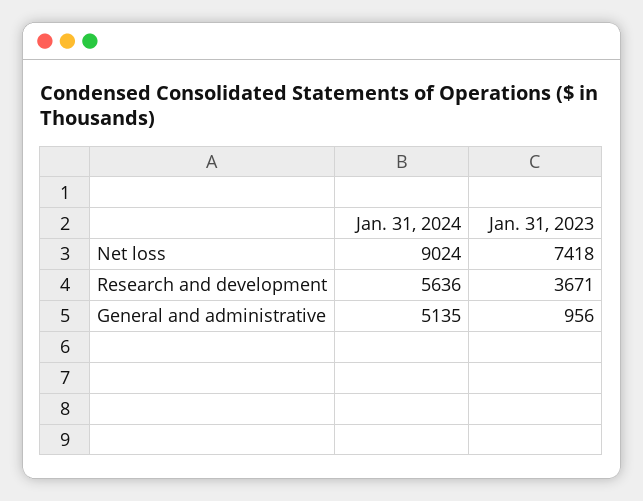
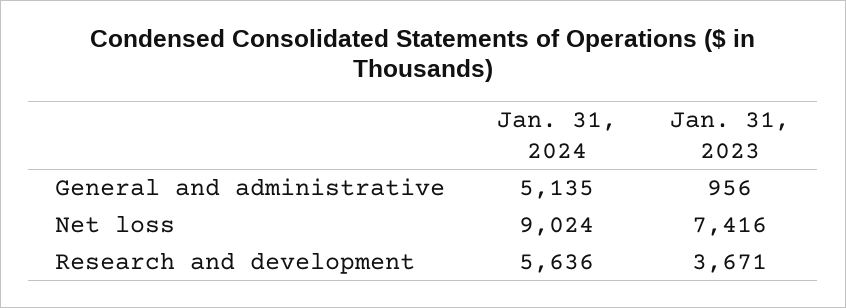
Jan. 31, 2023, Net loss: 7418 -> 7416

